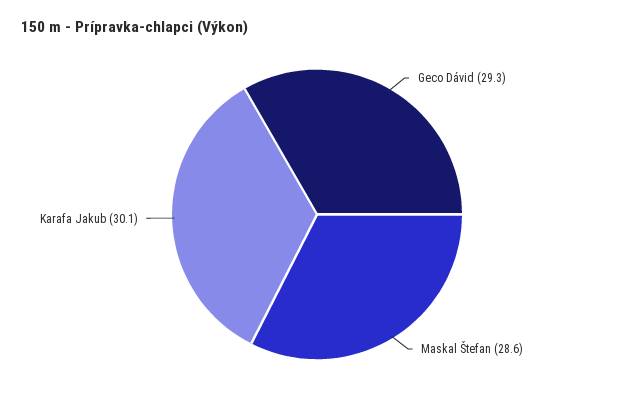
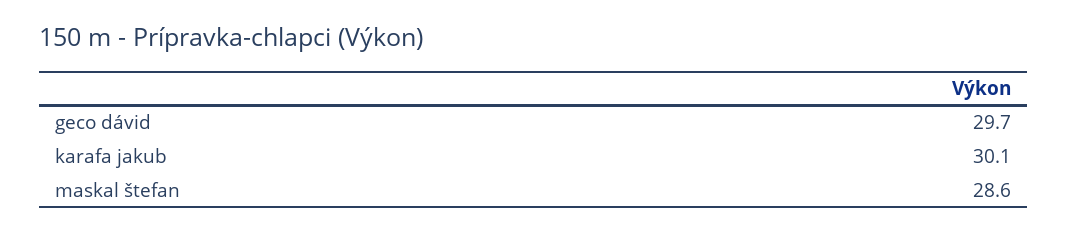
Geco Dávid: 29.3 -> 29.7

